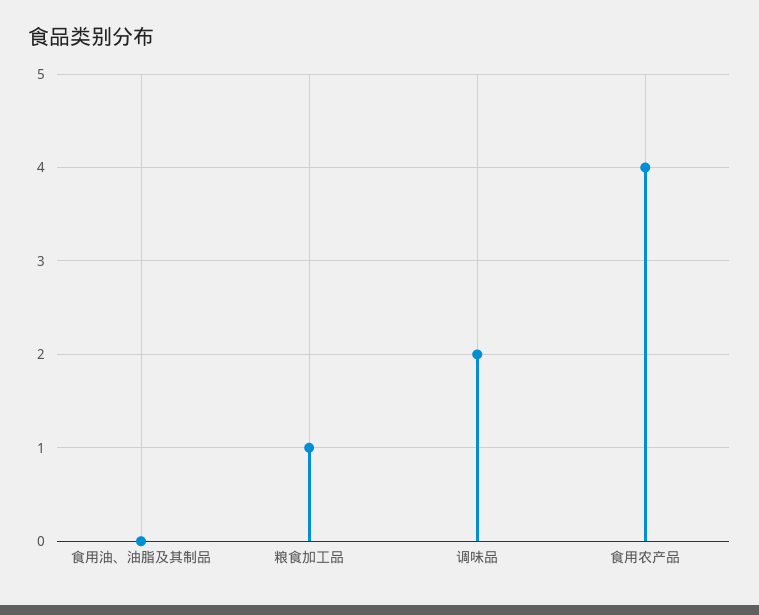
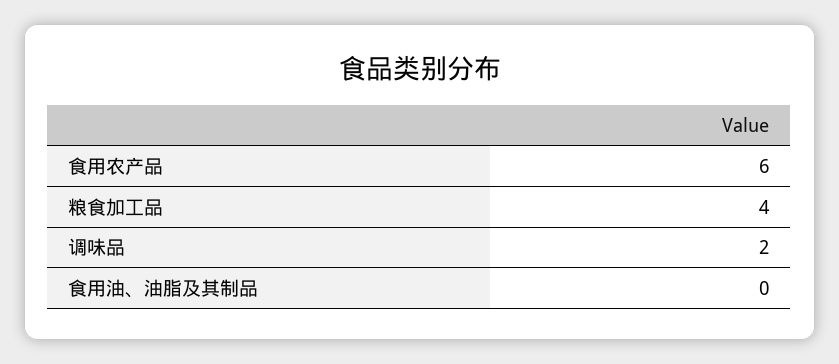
粮食加工品: 1 -> 4
食用农产品: 4 -> 6

